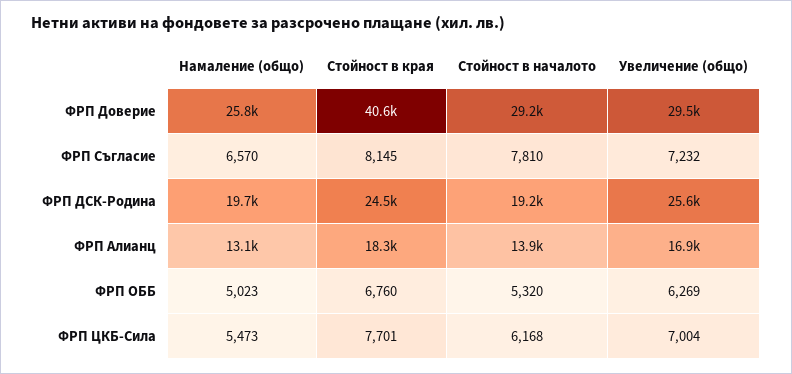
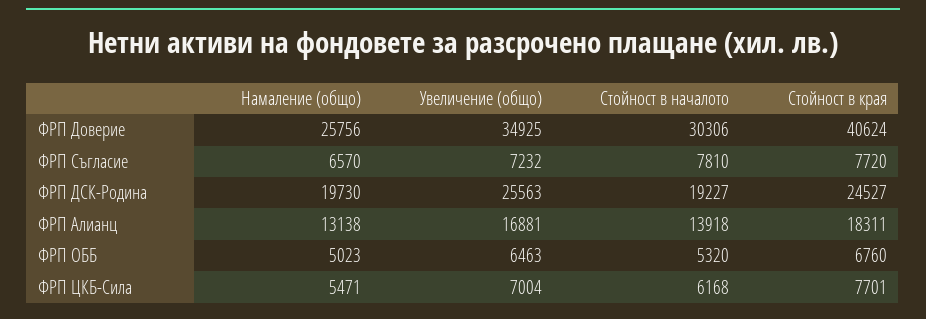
Стойност в началото, ФРП Доверие: 29200 -> 30306
Увеличение (общо), ФРП Доверие: 29500 -> 34925
Стойност в края, ФРП Съгласие: 8145 -> 7720
Увеличение (общо), ФРП ОББ: 6269 -> 6463
Намаление (общо), ФРП ЦКБ-Сила: 5473 -> 5471

